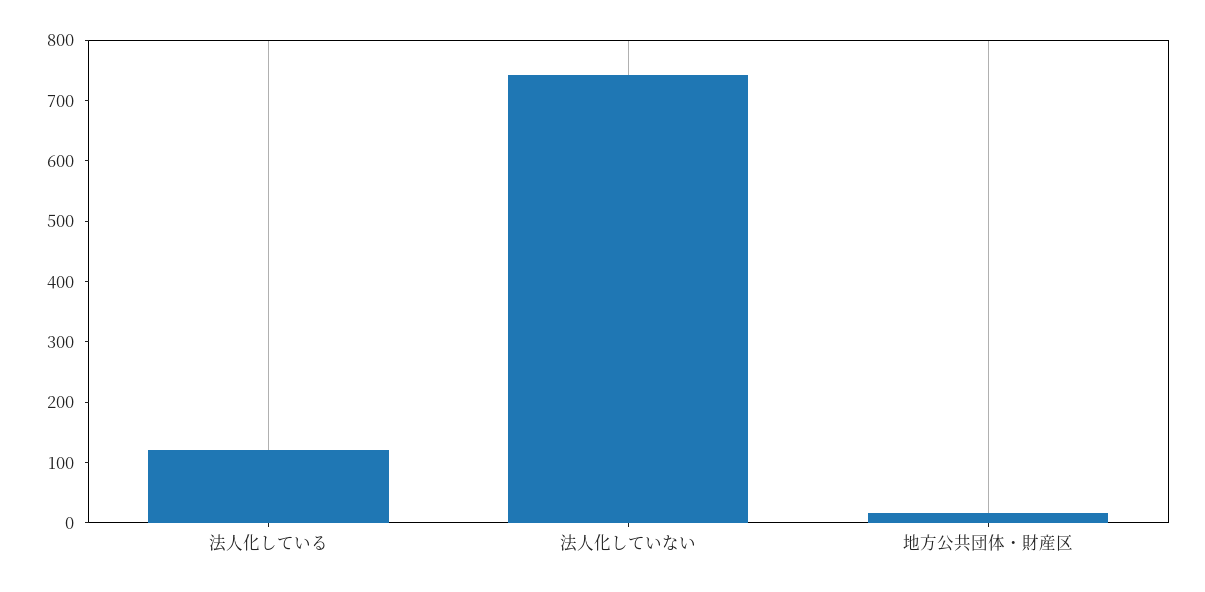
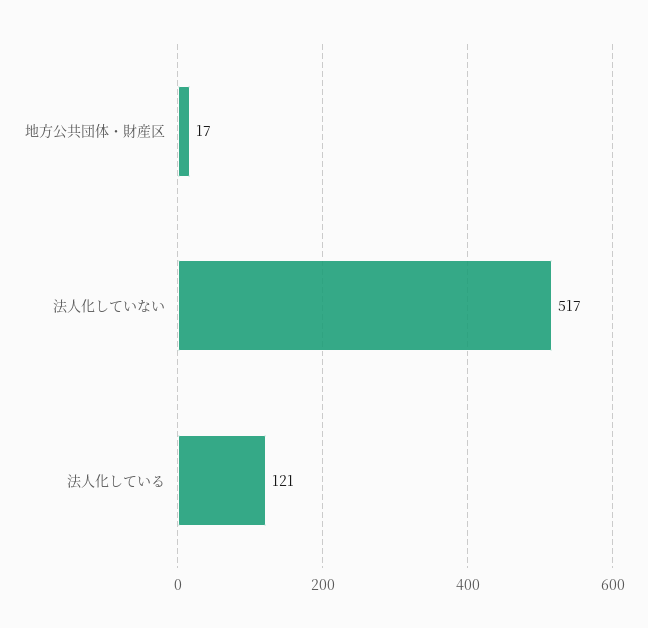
法人化していない: 740 -> 517

